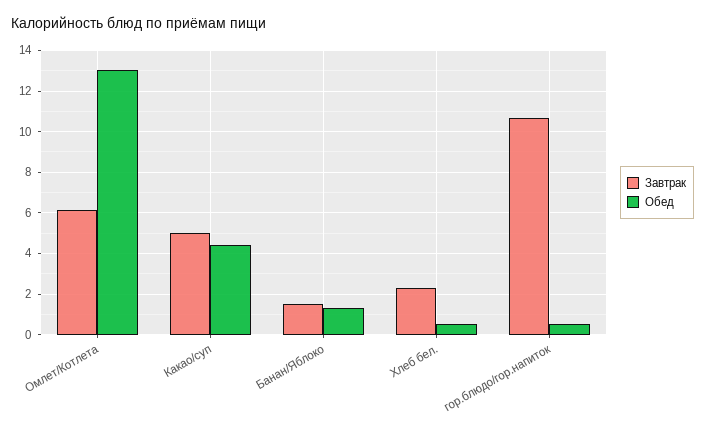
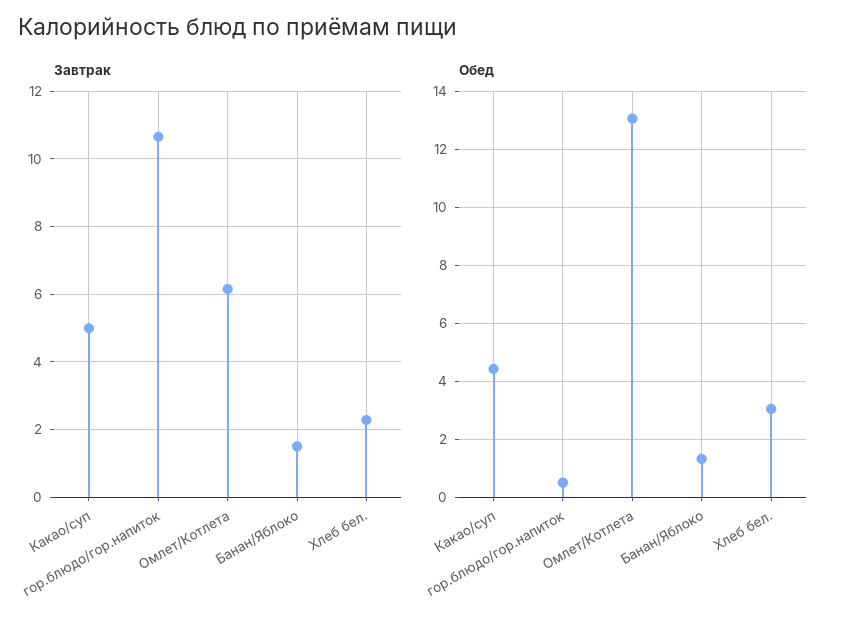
Обед, Хлеб бел.: 0.5 -> 3

